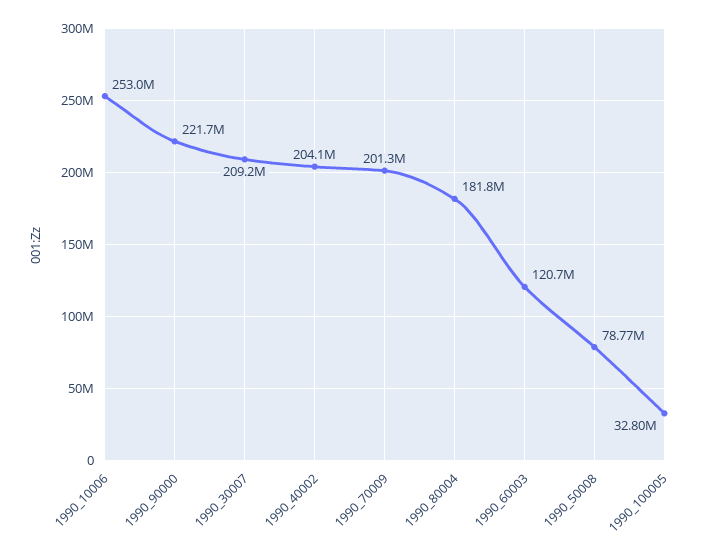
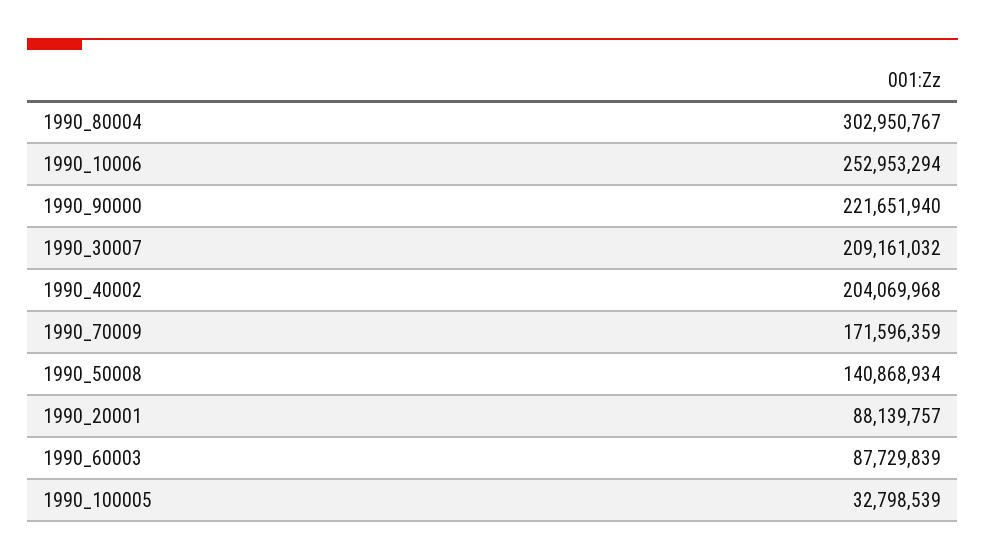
1990_70009: 201300000 -> 171596359
1990_80004: 181800000 -> 302950767
1990_60003: 120700000 -> 87729839
1990_50008: 78770000 -> 140868934
1990_20001: none -> 88139757

